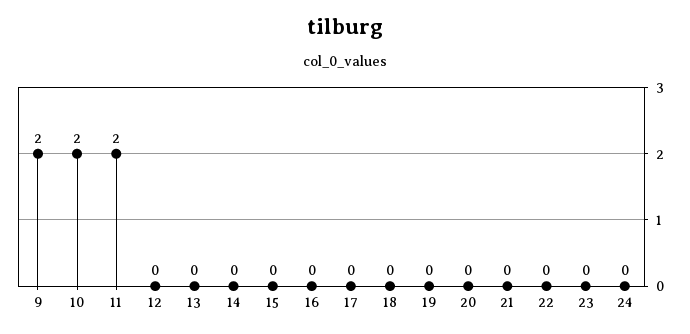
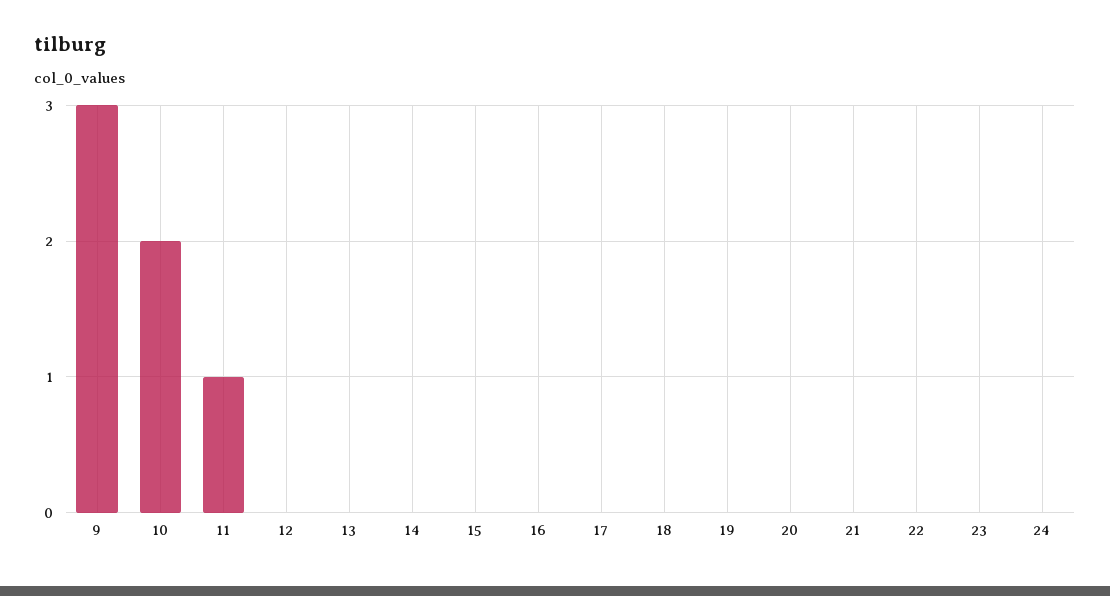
9: 2 -> 3
11: 2 -> 1

